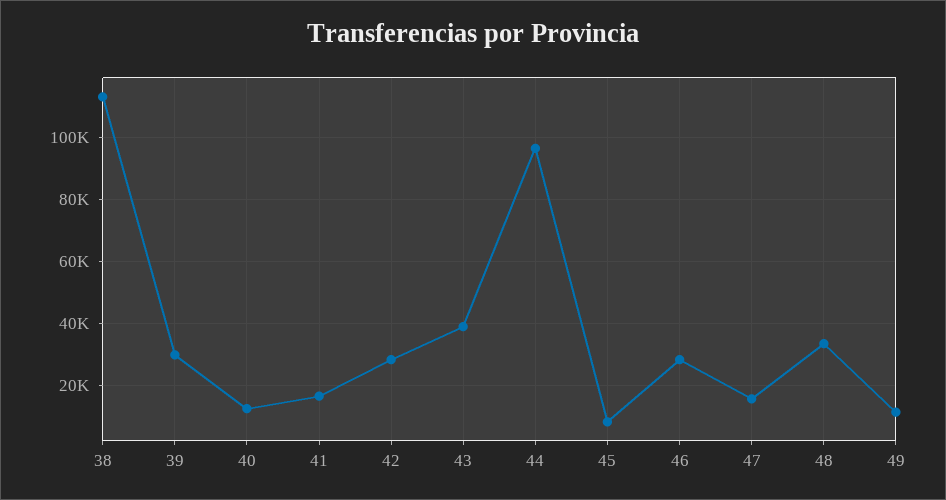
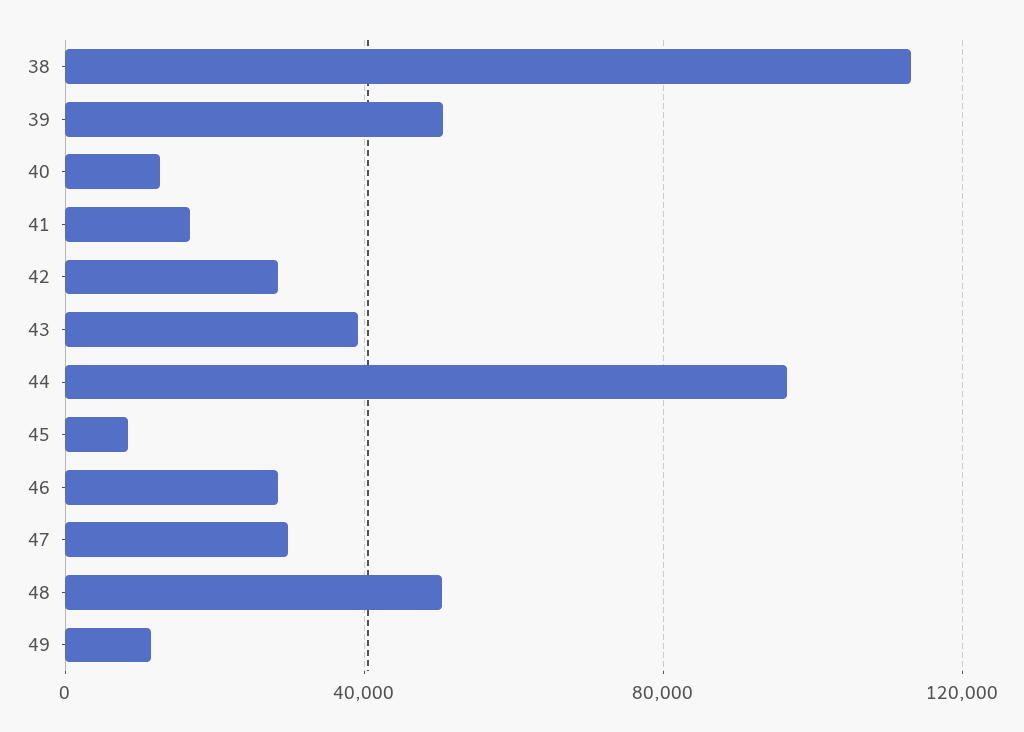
39: 30000 -> 50000
47: 16000 -> 30000
48: 34000 -> 50000

